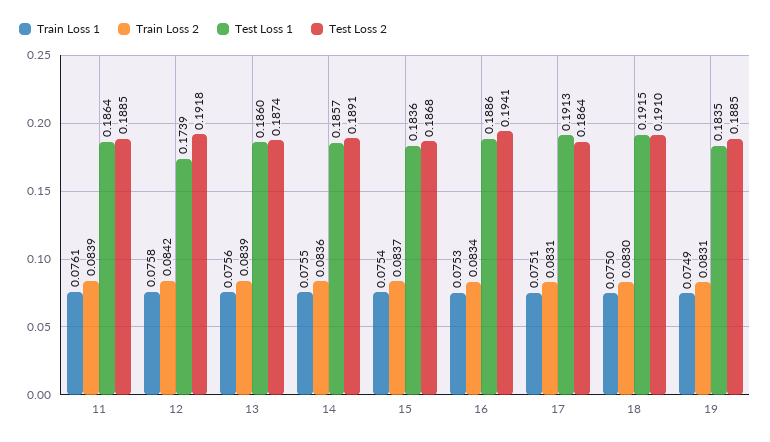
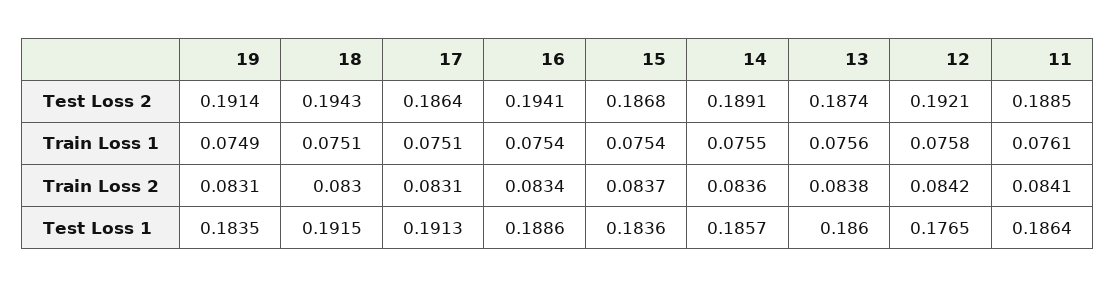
Train Loss 2, 11: 0.0839 -> 0.0841
Test Loss 1, 12: 0.1739 -> 0.1765
Test Loss 2, 12: 0.1918 -> 0.1921
Train Loss 2, 13: 0.0839 -> 0.0838
Train Loss 1, 16: 0.0753 -> 0.0754
Train Loss 1, 18: 0.075 -> 0.0751
Test Loss 2, 18: 0.191 -> 0.1943
Test Loss 2, 19: 0.1885 -> 0.1914

